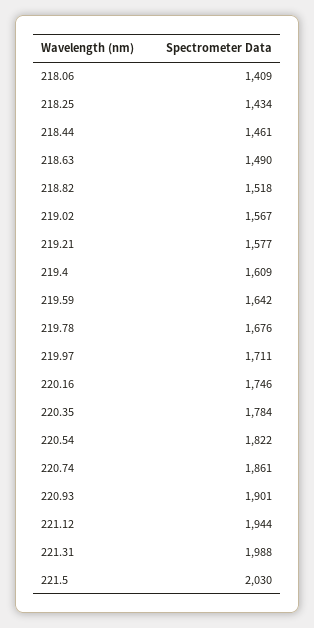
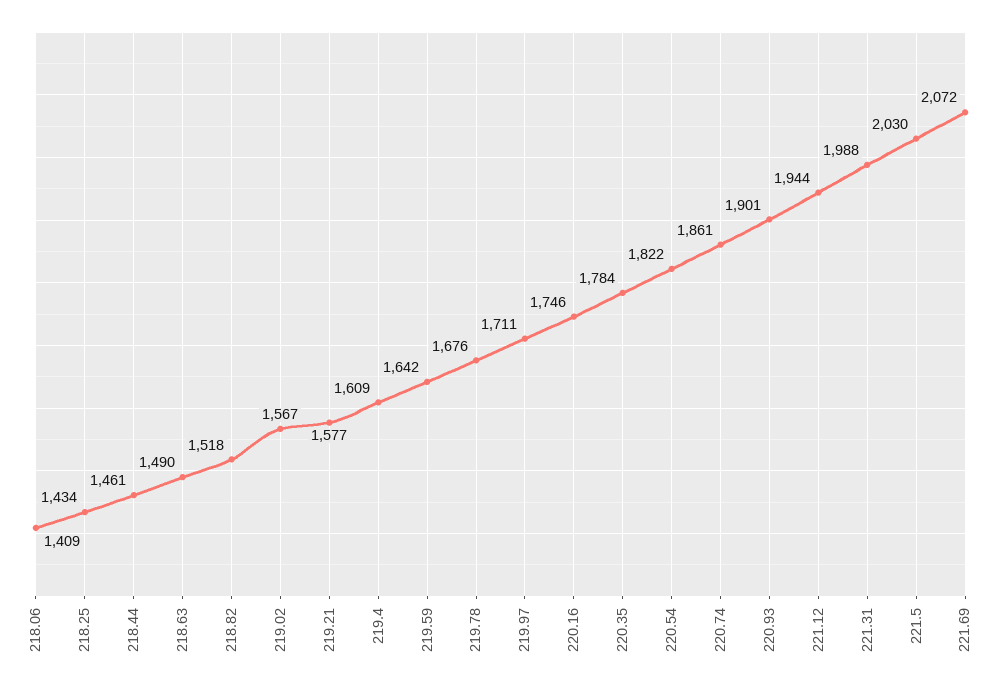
221.69: none -> 2072

